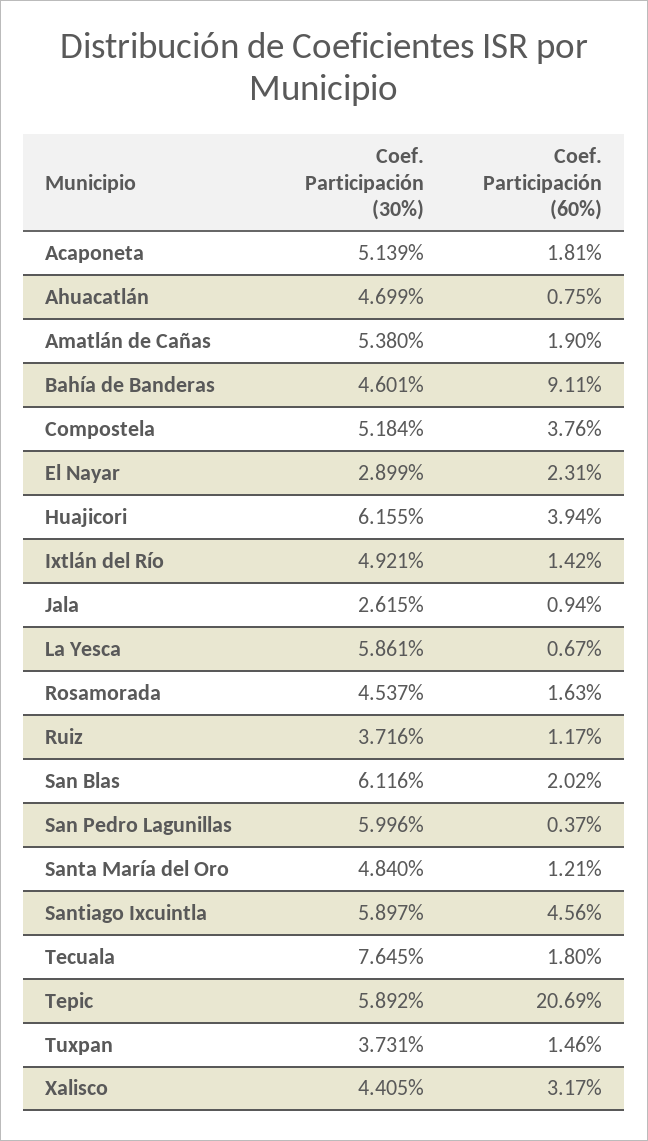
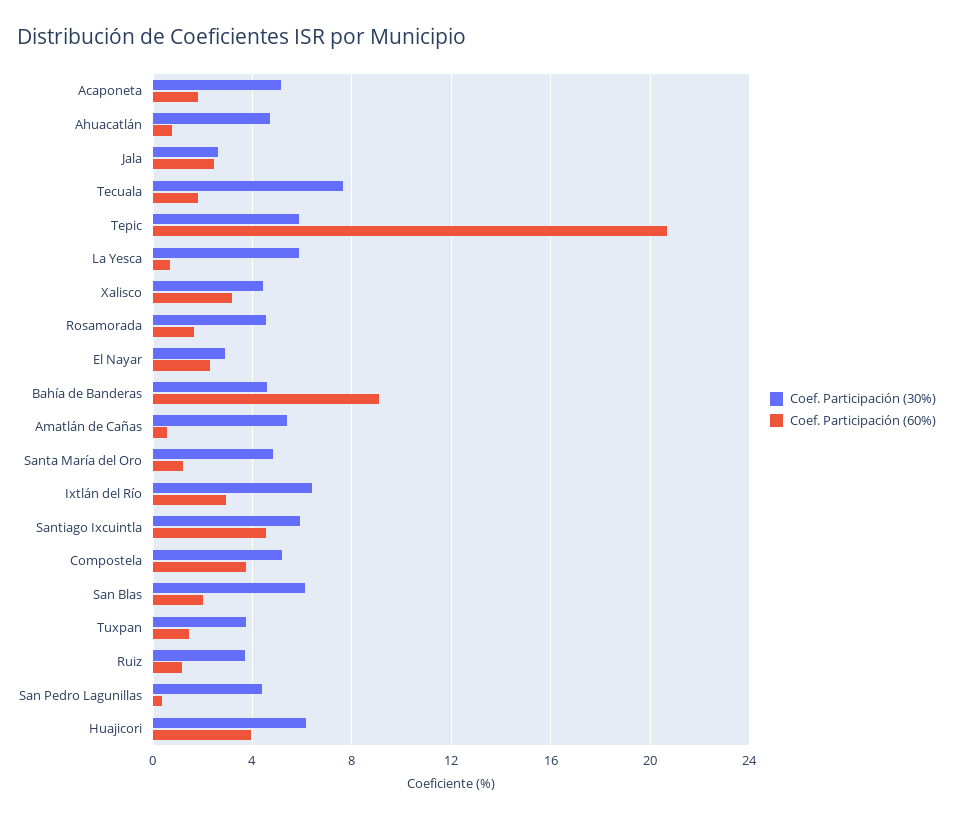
Coef. Participación (60%), Amatlán de Cañas: 1.9 -> 0.5
Coef. Participación (30%), Ixtlán del Río: 4.921 -> 6.5
Coef. Participación (60%), Ixtlán del Río: 1.42 -> 3
Coef. Participación (60%), Jala: 0.94 -> 2.5
Coef. Participación (30%), San Pedro Lagunillas: 5.996 -> 4.5

